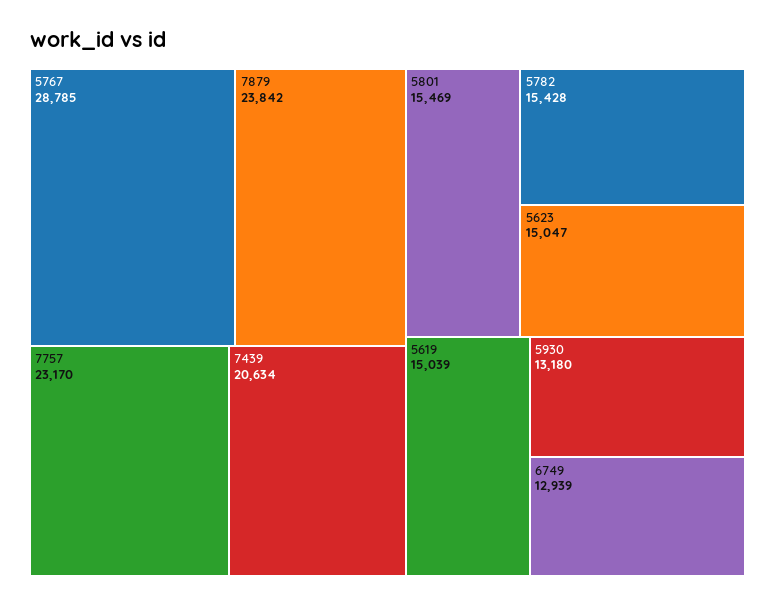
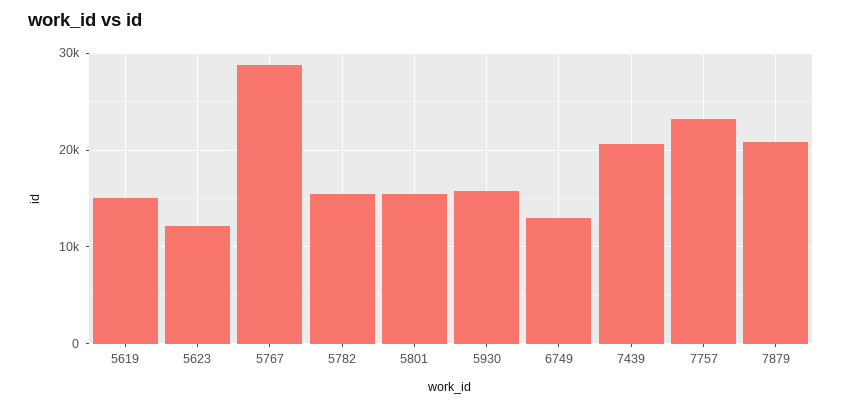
7879: 23842 -> 21000
5623: 15047 -> 12000
5930: 13180 -> 16000

